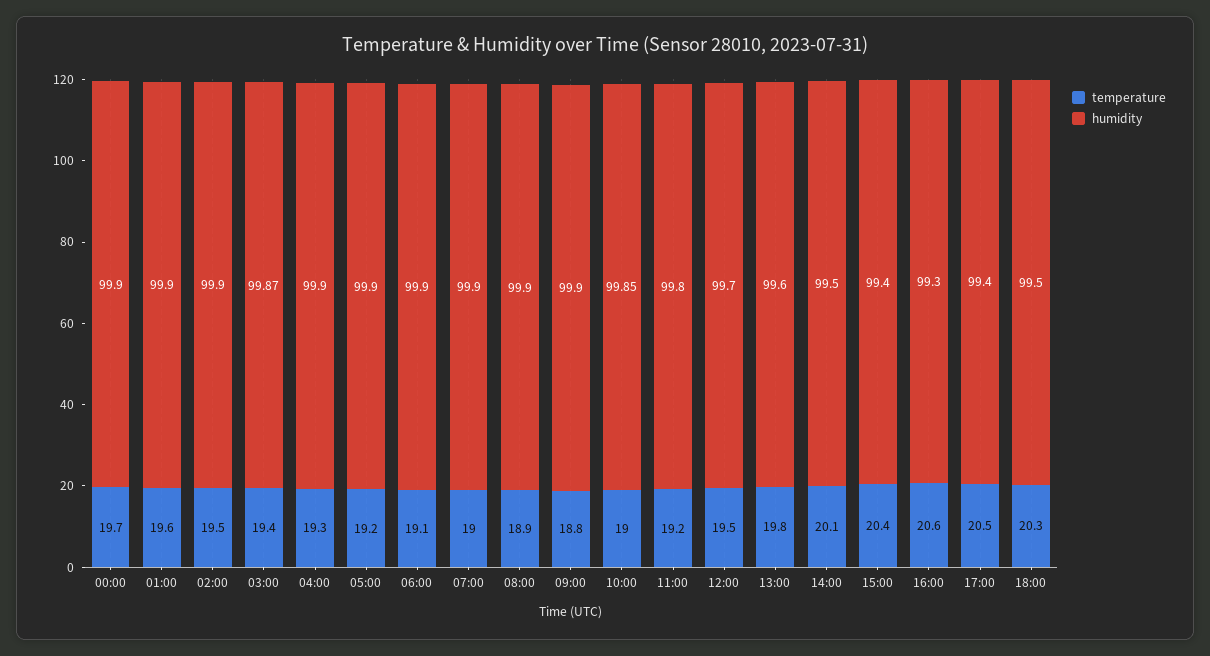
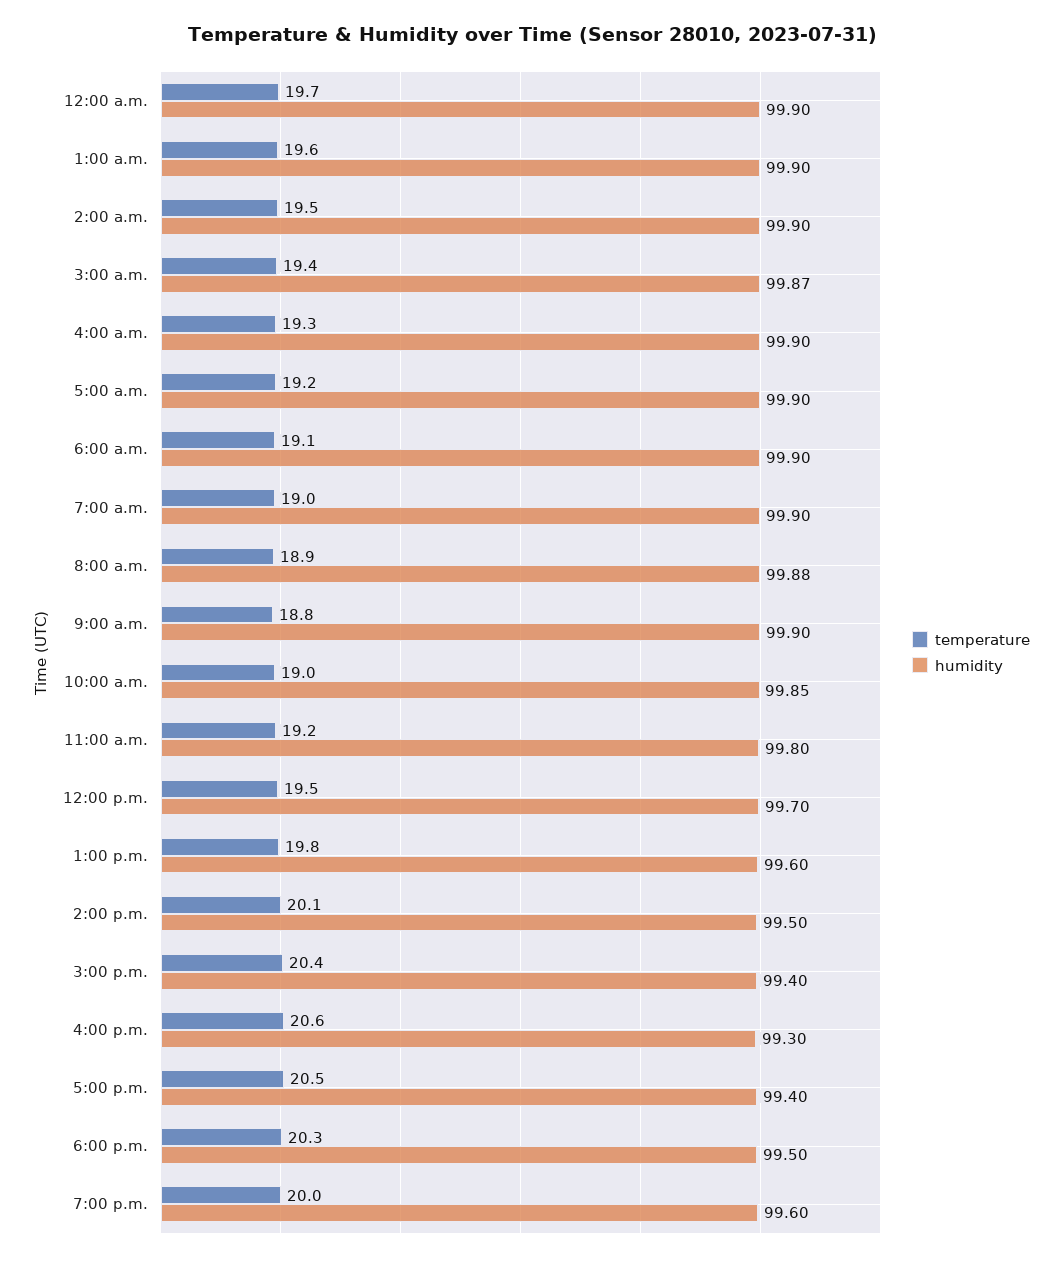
humidity, 08:00: 99.9 -> 99.88
temperature, 7:00 p.m.: none -> 20
humidity, 7:00 p.m.: none -> 99.6

